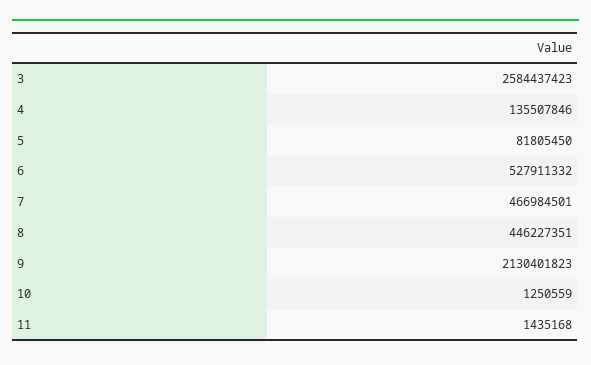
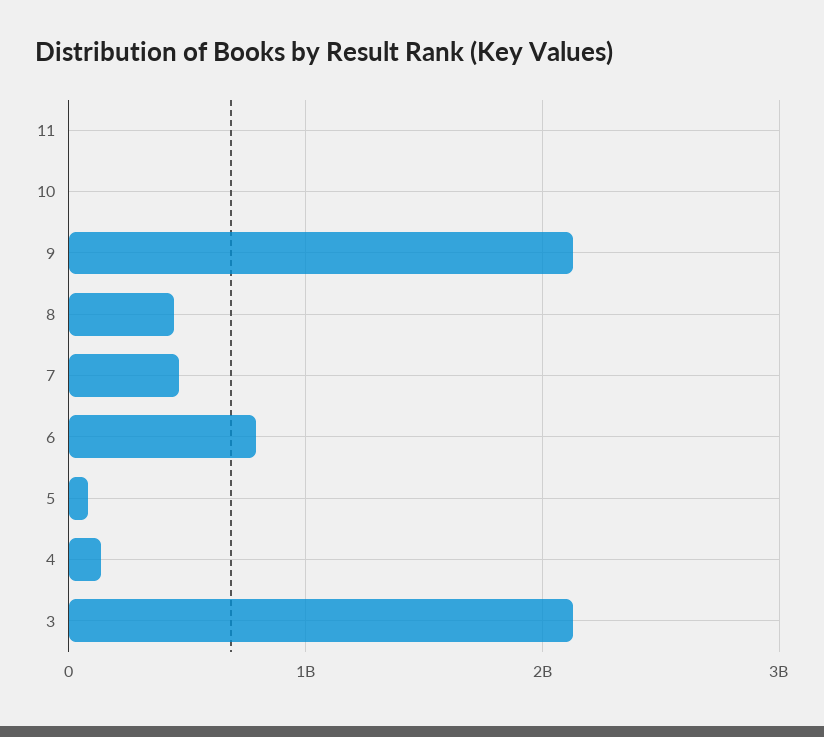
3: 2584437423 -> 2100000000
6: 527911332 -> 800000000

